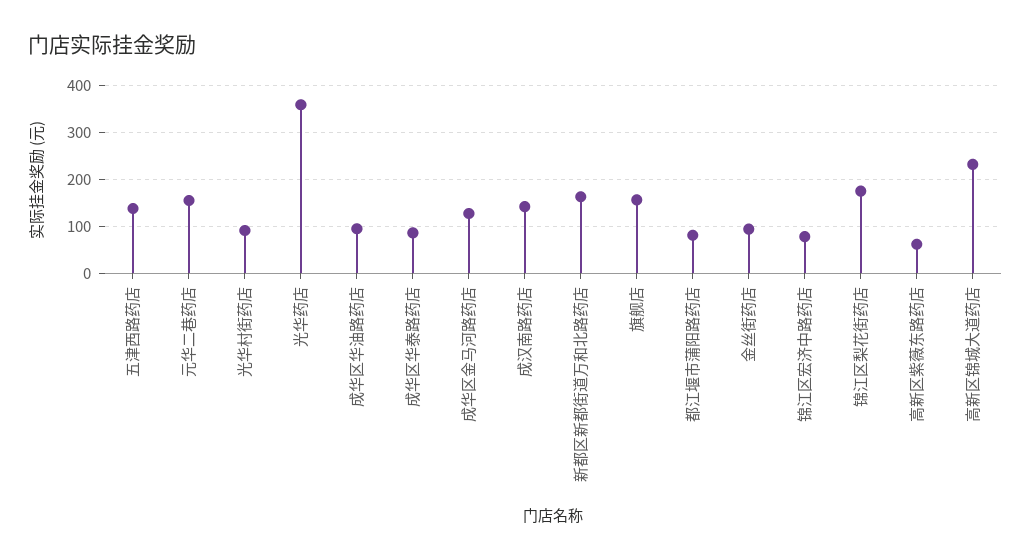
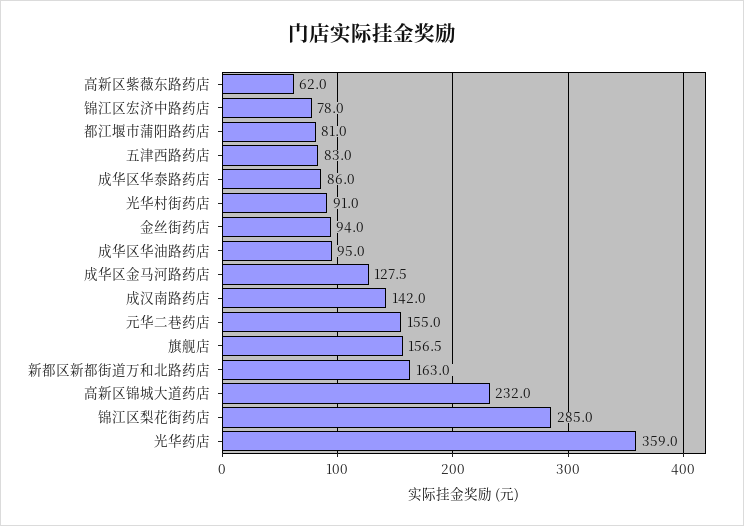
五津西路药店: 140 -> 83
锦江区梨花街药店: 180 -> 285

